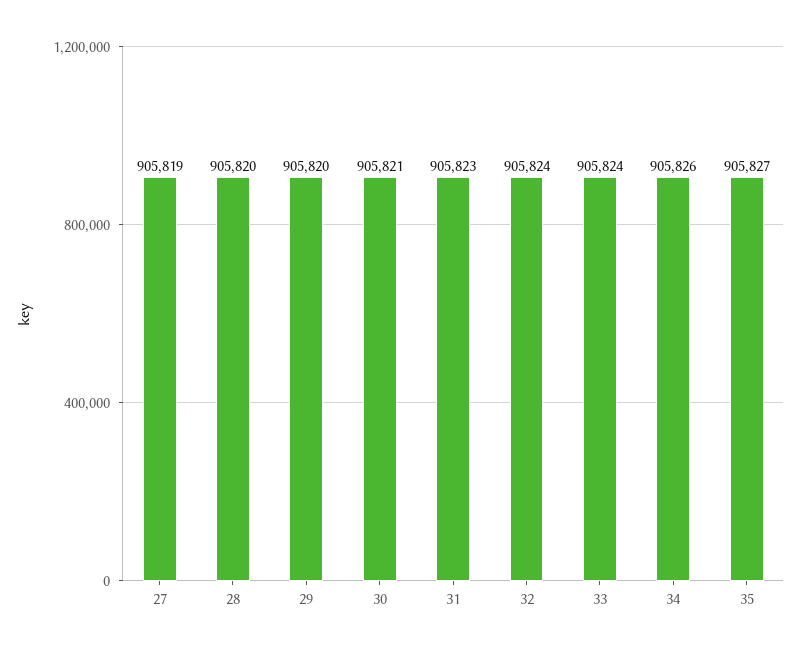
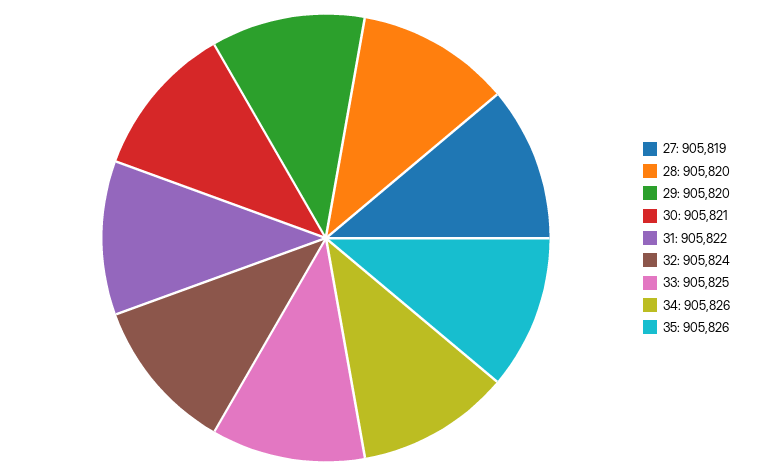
31: 905823 -> 905822
33: 905824 -> 905825
35: 905827 -> 905826

